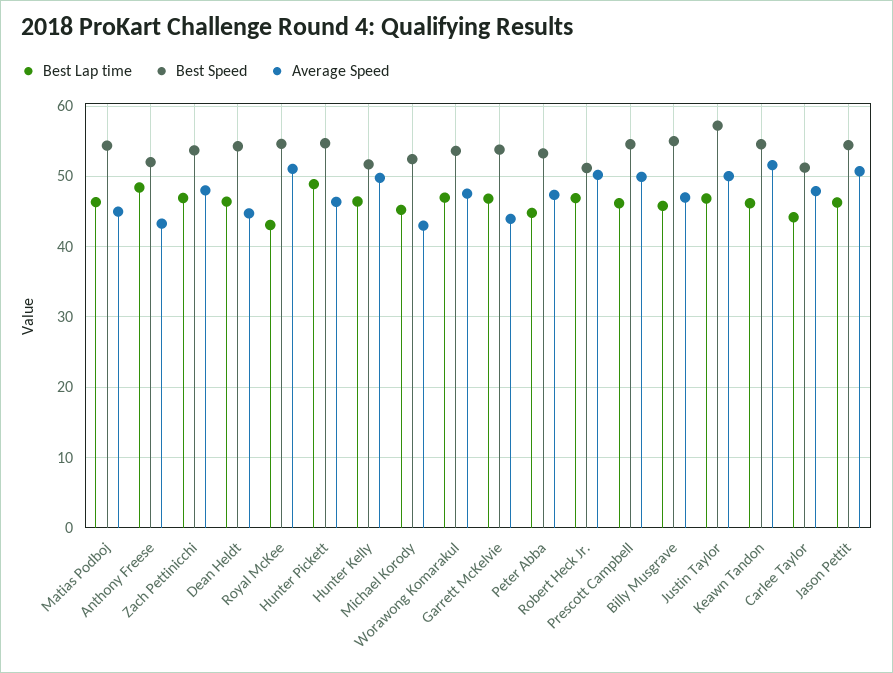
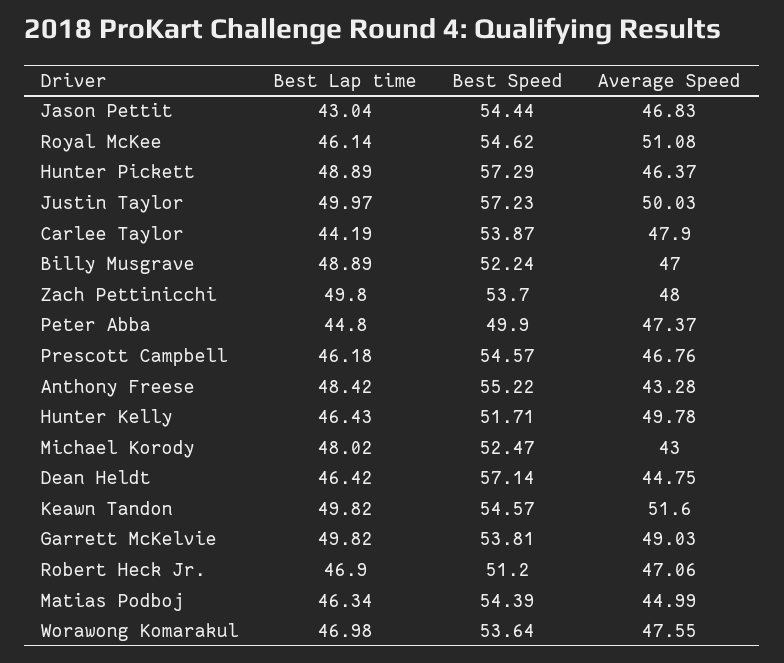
Best Speed, Anthony Freese: 52 -> 55.22
Best Lap time, Zach Pettinicchi: 47 -> 49.8
Best Speed, Dean Heldt: 54 -> 57.14
Best Lap time, Royal McKee: 43 -> 46.14
Best Speed, Hunter Pickett: 55 -> 57.29
Best Lap time, Michael Korody: 45 -> 48.02
Best Lap time, Garrett McKelvie: 47 -> 49.82
Average Speed, Garrett McKelvie: 44 -> 49.03
Best Speed, Peter Abba: 53 -> 49.9
Average Speed, Robert Heck Jr.: 50 -> 47.06
Average Speed, Prescott Campbell: 50 -> 46.76
Best Lap time, Billy Musgrave: 46 -> 48.89
Best Speed, Billy Musgrave: 55 -> 52.24
Best Lap time, Justin Taylor: 47 -> 49.97
Best Lap time, Keawn Tandon: 46 -> 49.82
Best Speed, Carlee Taylor: 51 -> 53.87
Best Lap time, Jason Pettit: 46 -> 43.04
Average Speed, Jason Pettit: 51 -> 46.83

